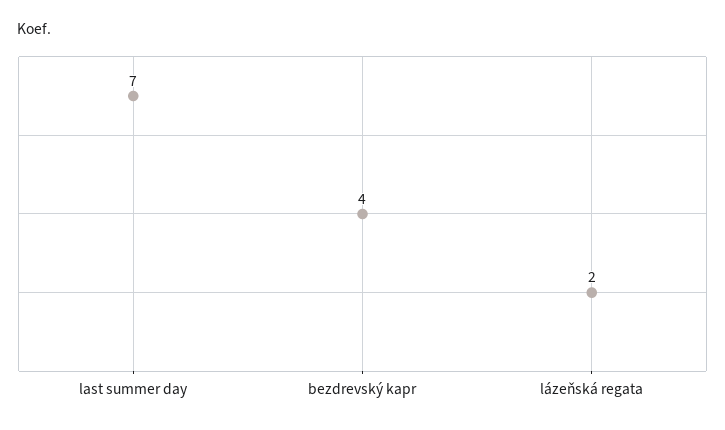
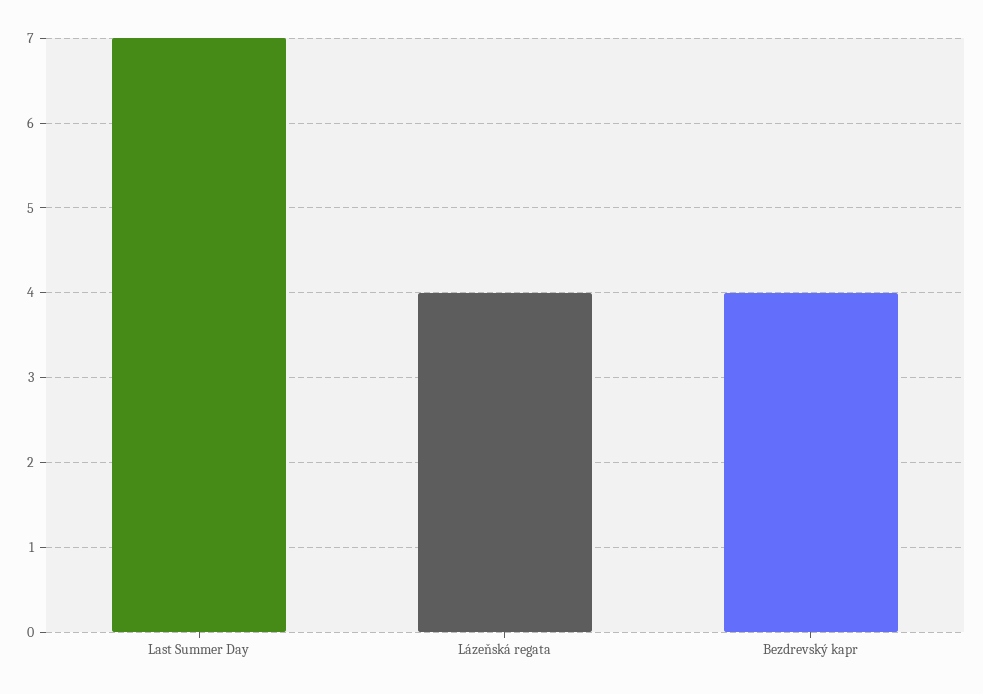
lázeňská regata: 2 -> 4

